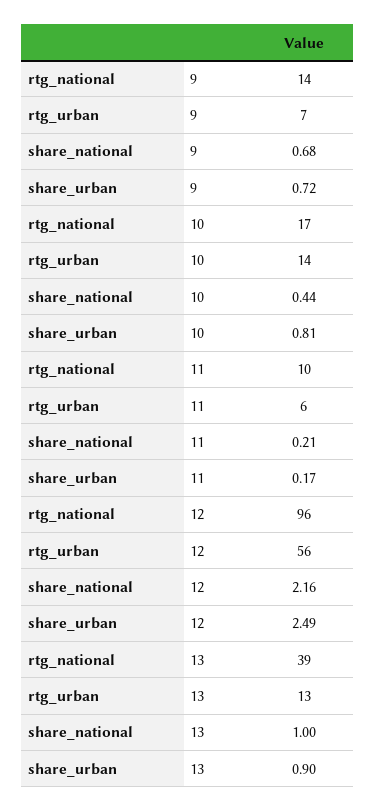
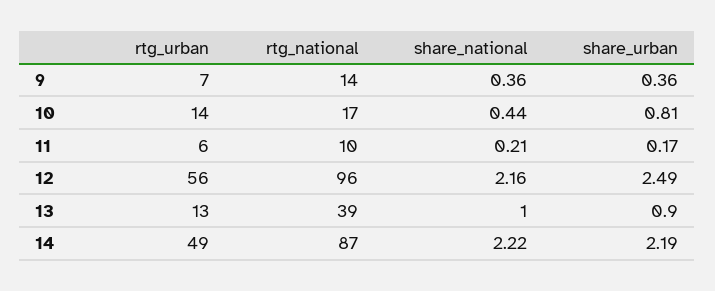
share_national, 9: 0.68 -> 0.36
share_urban, 9: 0.72 -> 0.36
rtg_urban, 14: none -> 49
rtg_national, 14: none -> 87
share_national, 14: none -> 2.22
share_urban, 14: none -> 2.19

